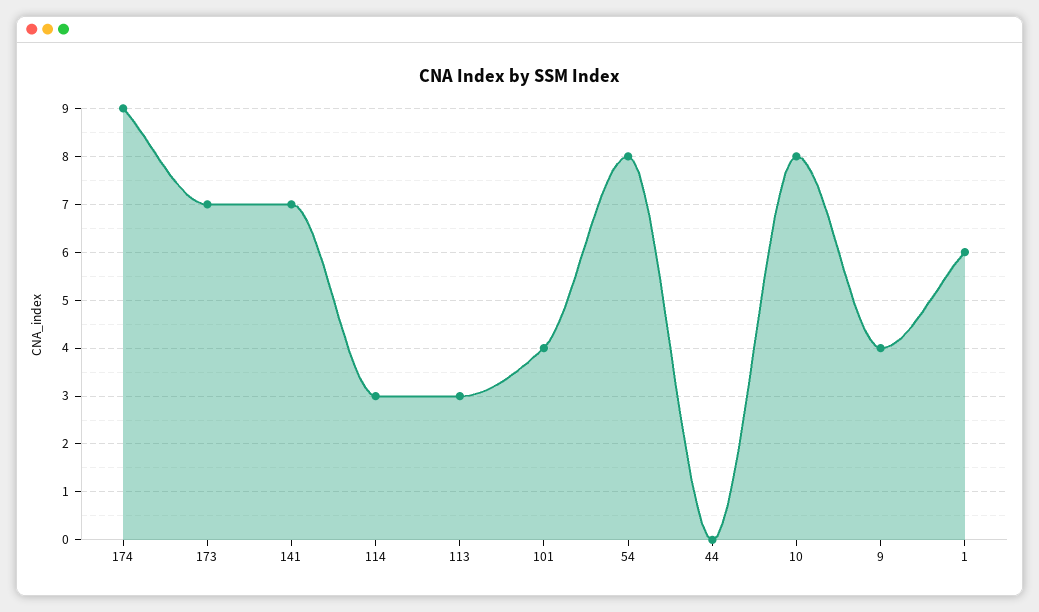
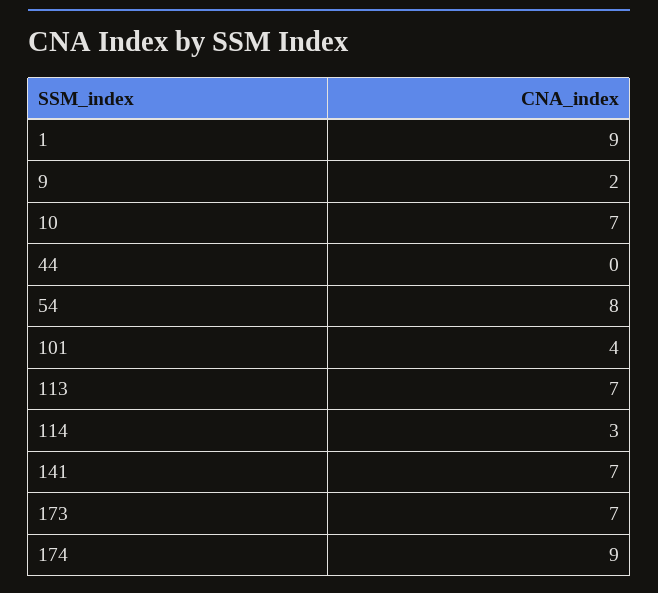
113: 3 -> 7
10: 8 -> 7
9: 4 -> 2
1: 6 -> 9

